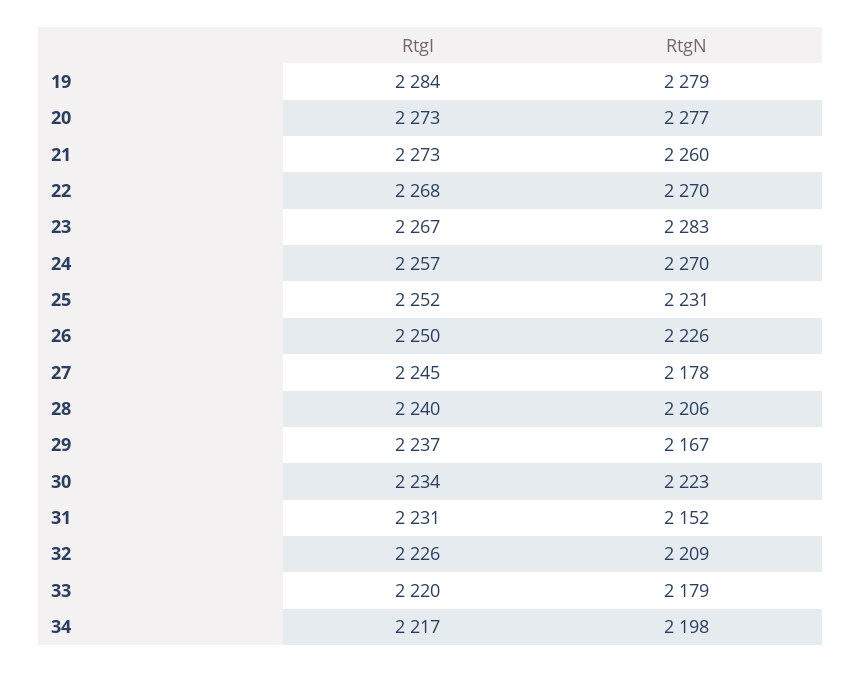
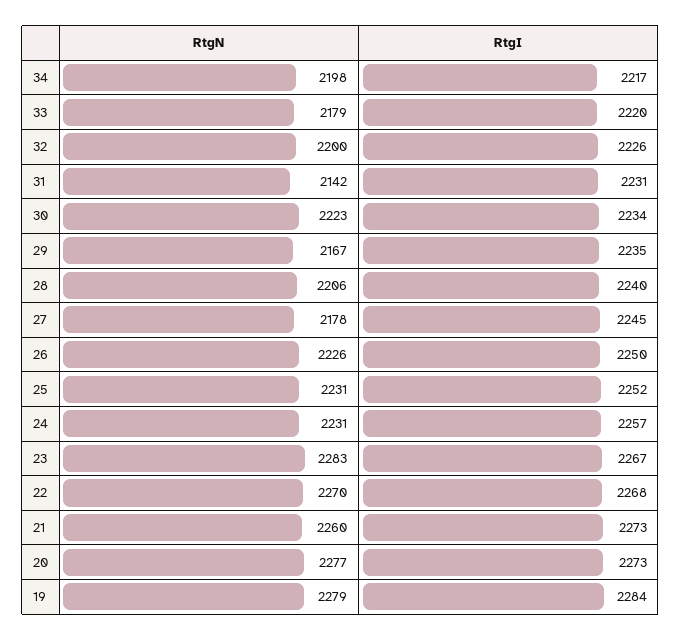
RtgN, 24: 2270 -> 2231
RtgI, 29: 2237 -> 2235
RtgN, 31: 2152 -> 2142
RtgN, 32: 2209 -> 2200

